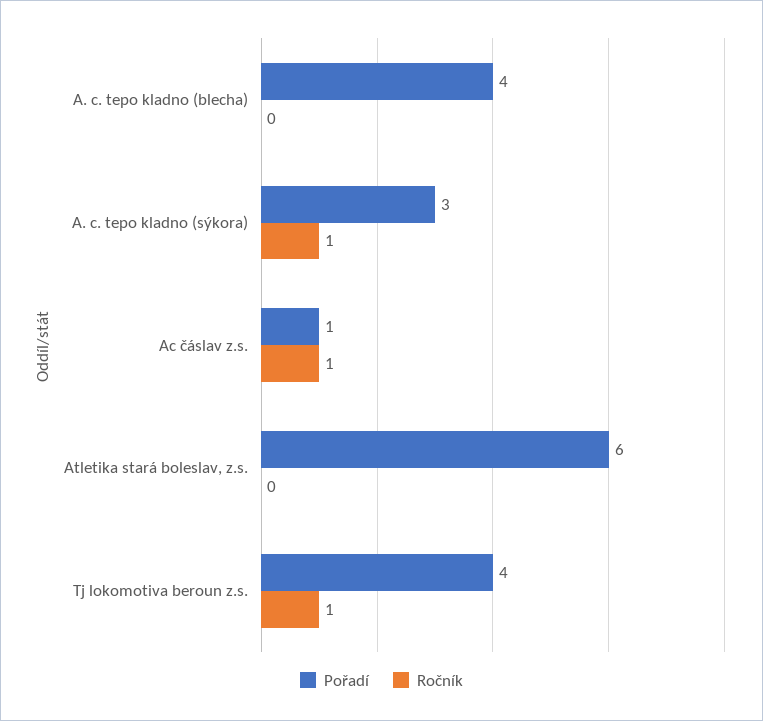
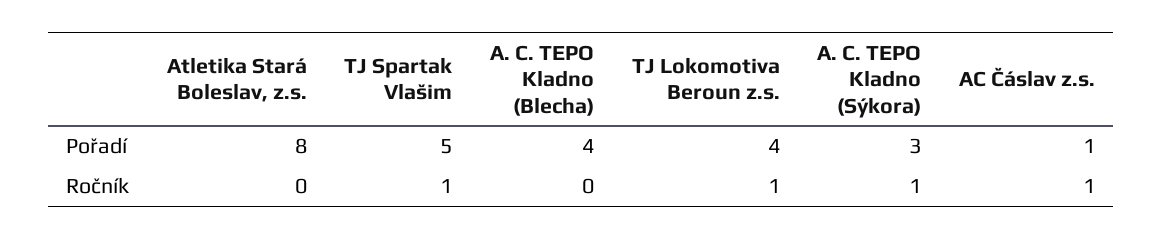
Pořadí, Atletika stará boleslav, z.s.: 6 -> 8
Pořadí, TJ Spartak Vlašim: none -> 5
Ročník, TJ Spartak Vlašim: none -> 1

